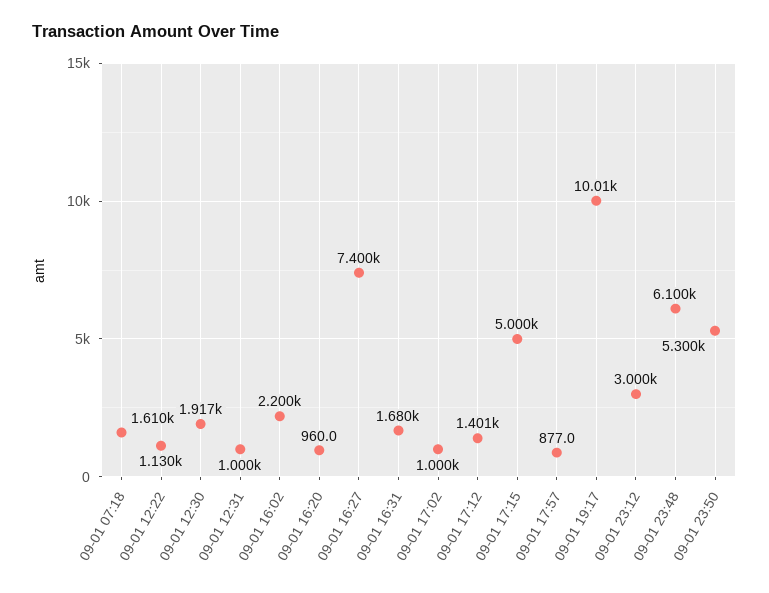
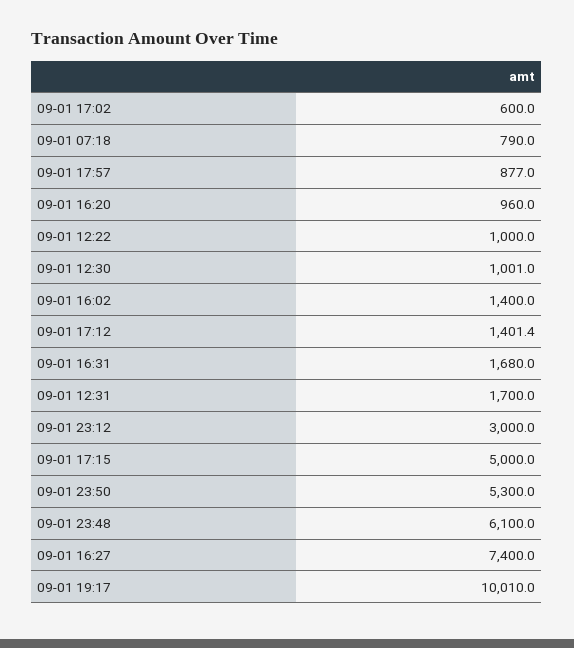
09-01 07:18: 1610 -> 790
09-01 12:22: 1130 -> 1000
09-01 12:30: 1917 -> 1001
09-01 12:31: 1000 -> 1700
09-01 16:02: 2200 -> 1400
09-01 17:02: 1000 -> 600

